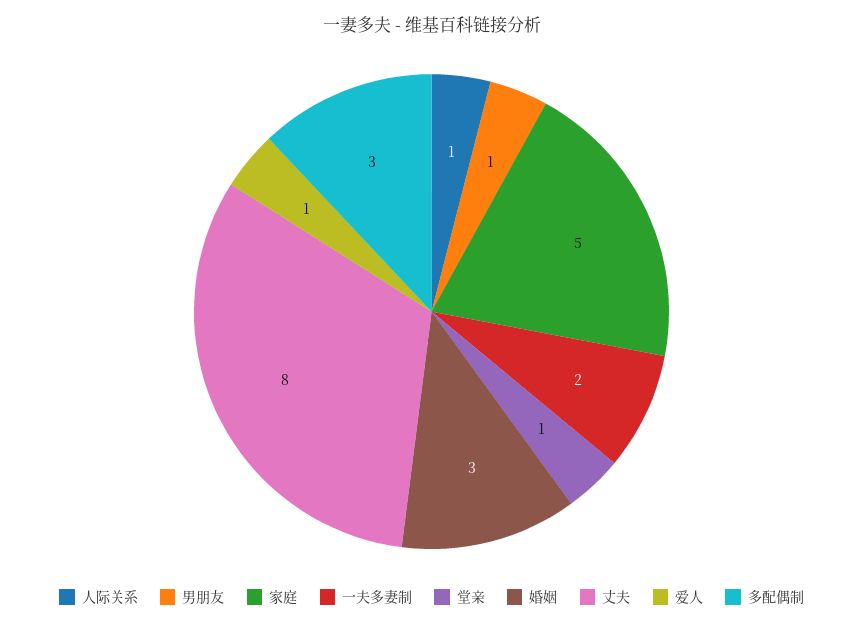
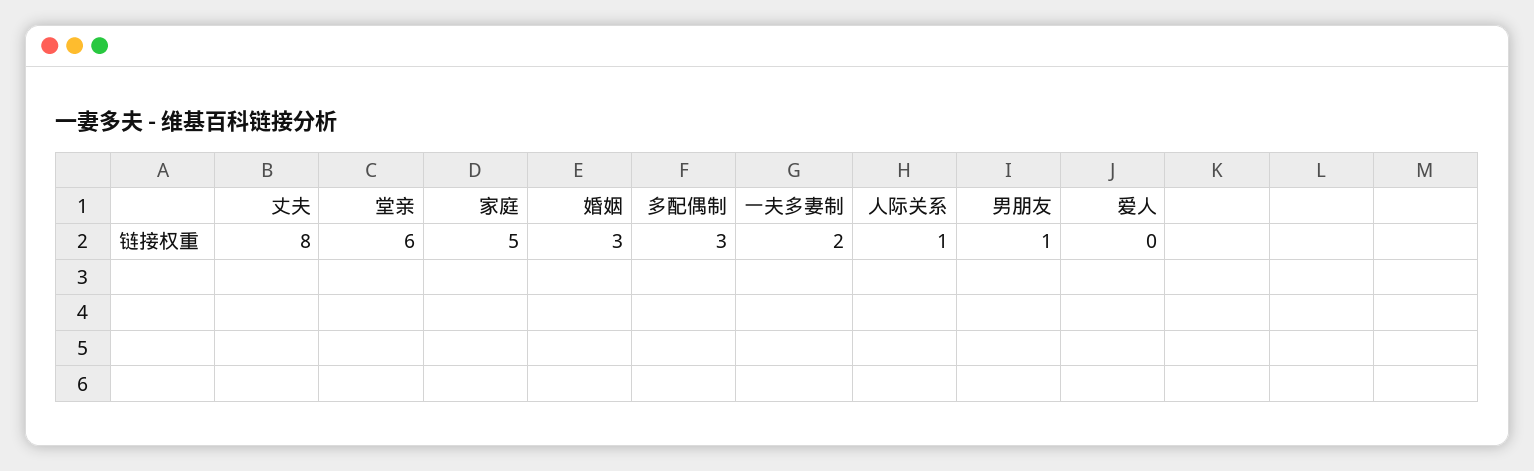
堂亲: 1 -> 6
爱人: 1 -> 0

